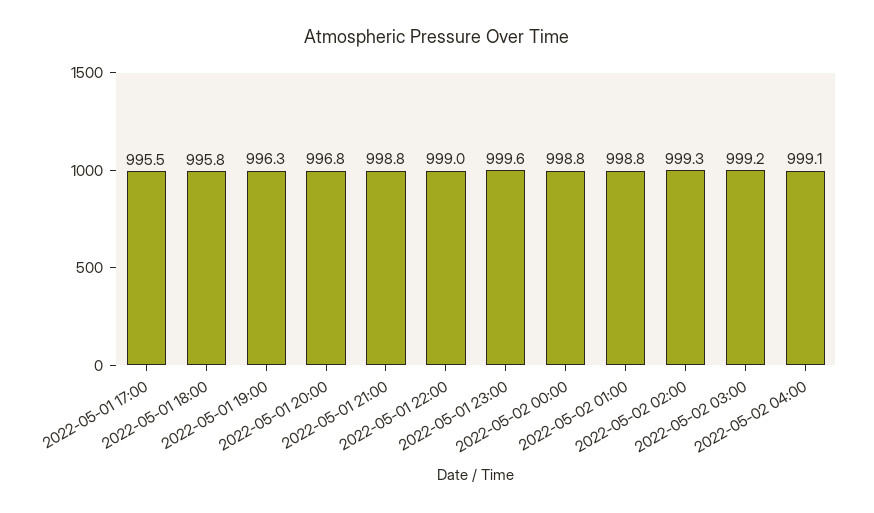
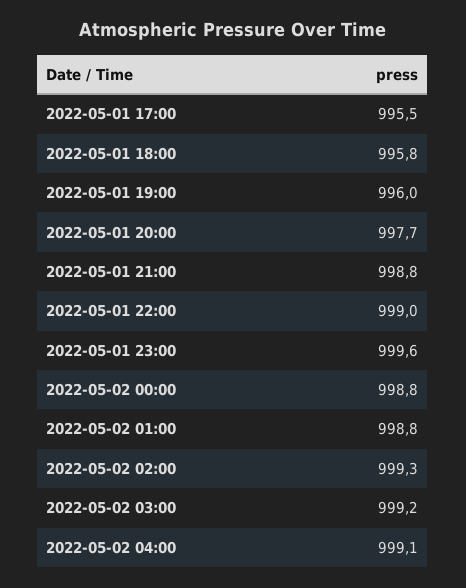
2022-05-01 19:00: 996.3 -> 996
2022-05-01 20:00: 996.8 -> 997.7

